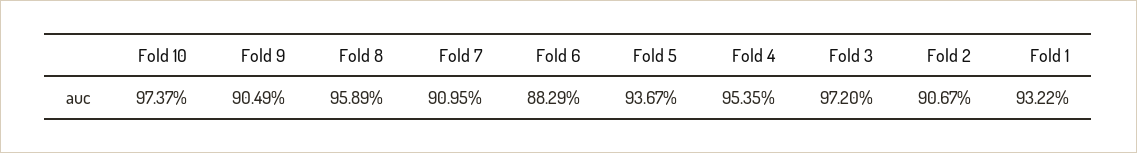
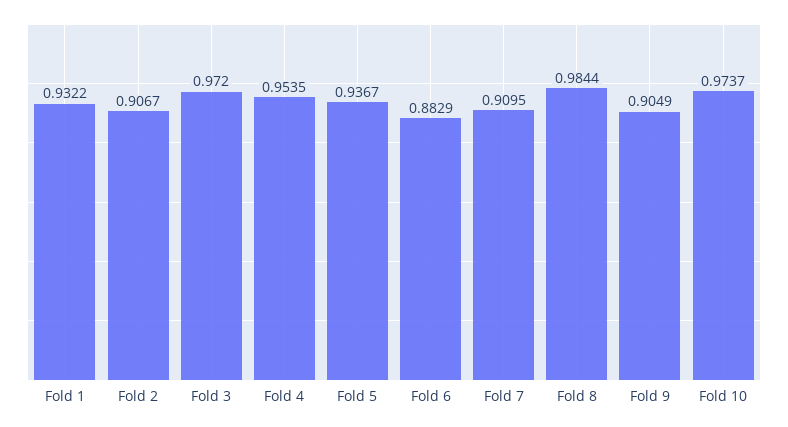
Fold 8: 0.9589 -> 0.9844

